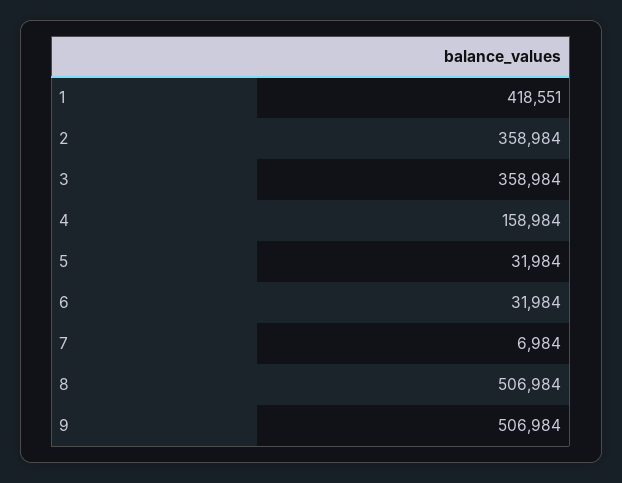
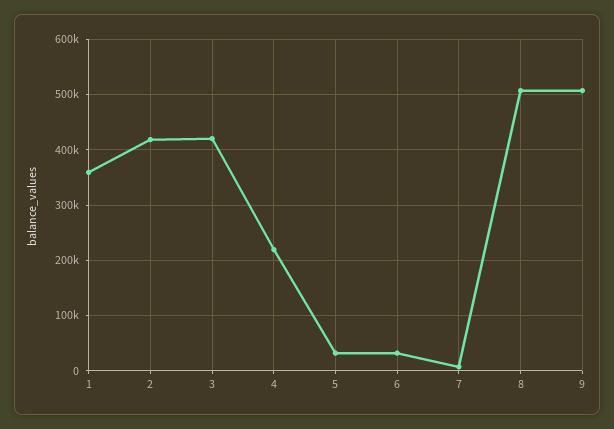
1: 418551 -> 360000
2: 358984 -> 420000
3: 358984 -> 420000
4: 158984 -> 220000

